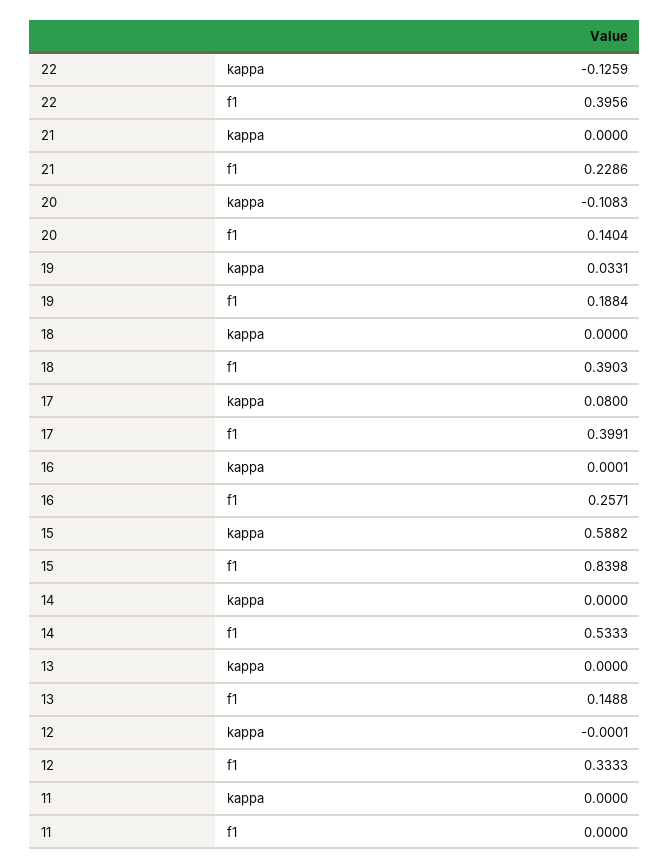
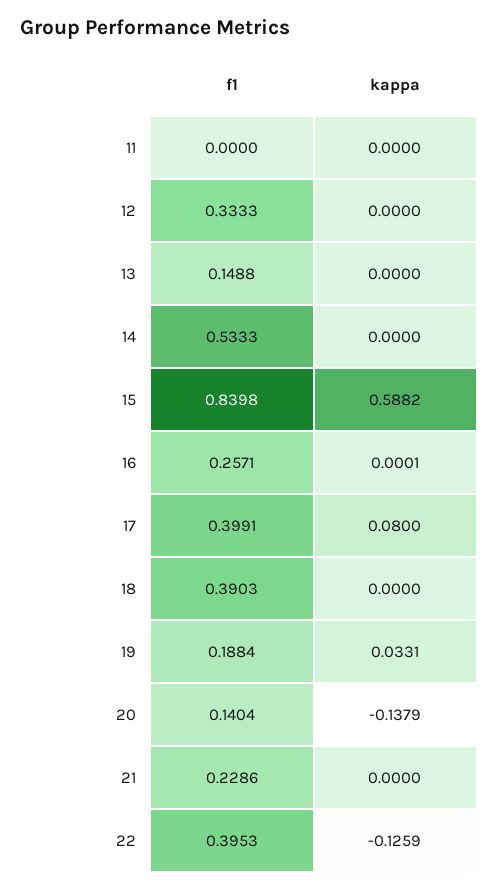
22, f1: 0.3956 -> 0.3953
20, kappa: -0.1083 -> -0.1379
12, kappa: -0.0001 -> 0

